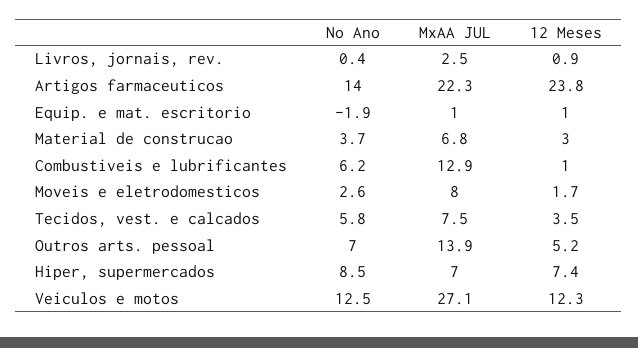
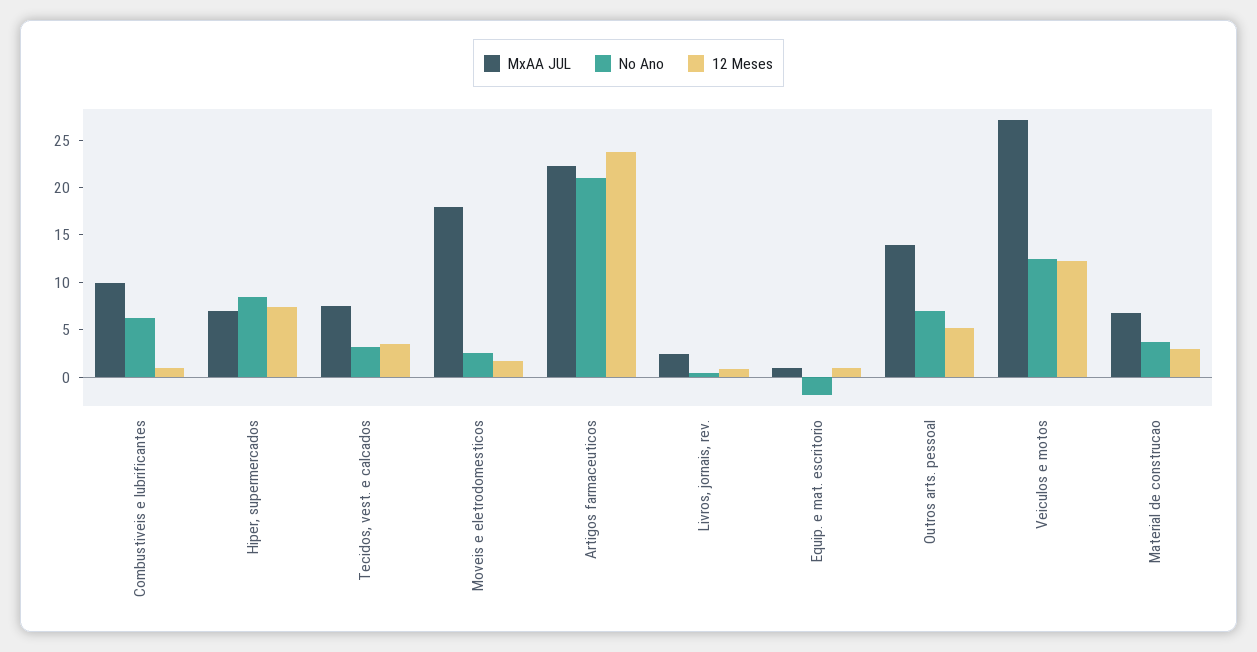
No Ano, Artigos farmaceuticos: 14 -> 21
MxAA JUL, Combustiveis e lubrificantes: 12.9 -> 10
MxAA JUL, Moveis e eletrodomesticos: 8 -> 18
No Ano, Tecidos, vest. e calcados: 5.8 -> 3

